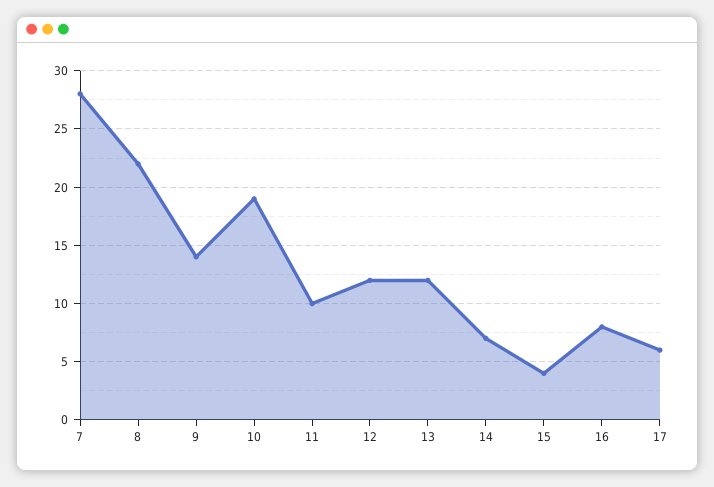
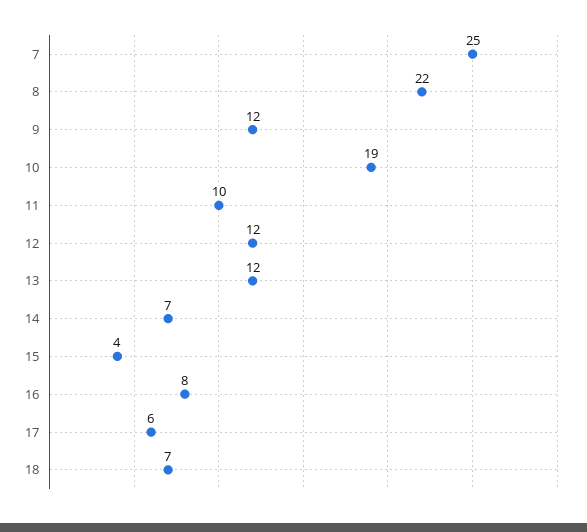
7: 28 -> 25
9: 14 -> 12
18: none -> 7

